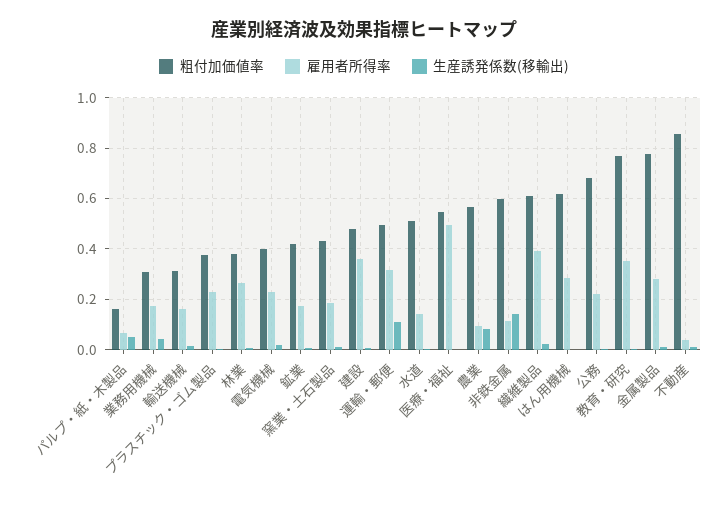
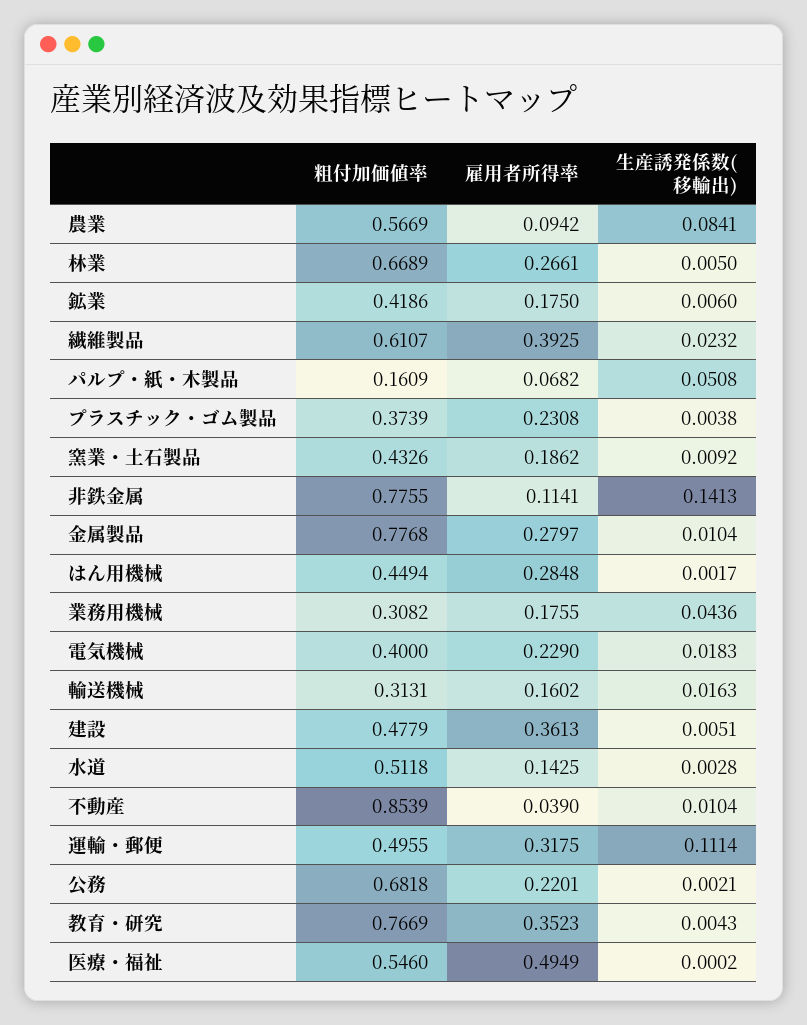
粗付加価値率, 林業: 0.375 -> 0.6689
粗付加価値率, 非鉄金属: 0.6 -> 0.7755
粗付加価値率, はん用機械: 0.625 -> 0.4494

